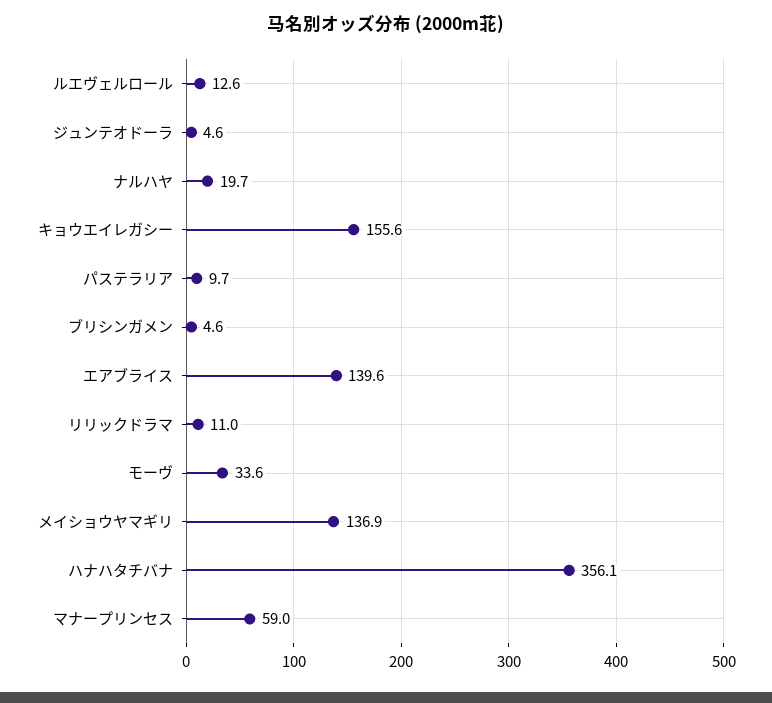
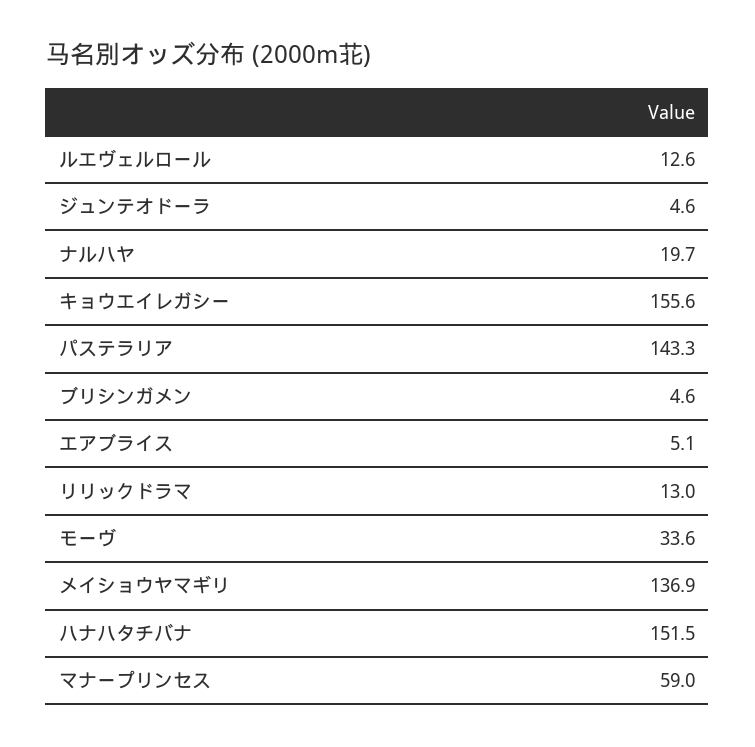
パステラリア: 9.7 -> 143.3
エアブライス: 139.6 -> 5.1
リリックドラマ: 11 -> 13
ハナハタチバナ: 356.1 -> 151.5

